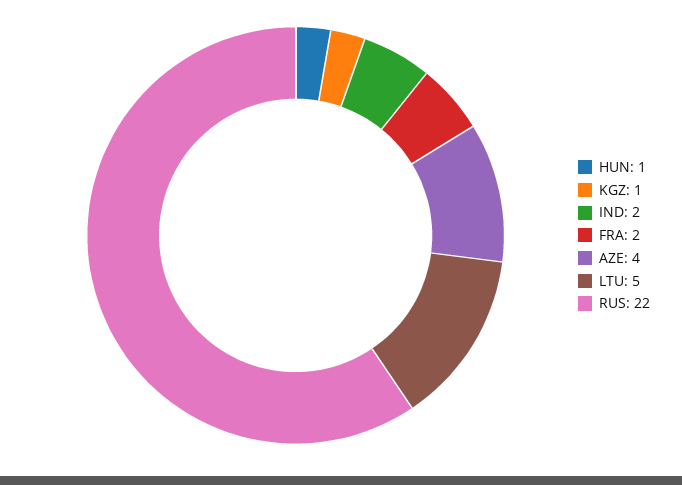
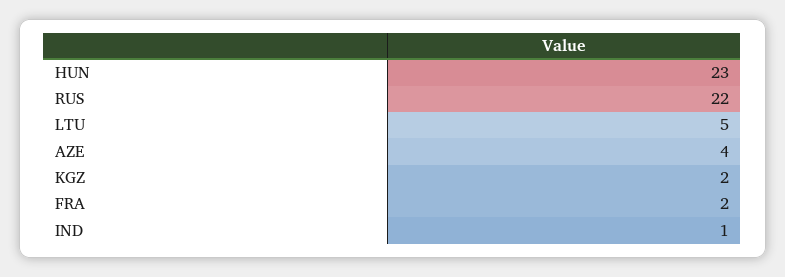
HUN: 1 -> 23
KGZ: 1 -> 2
IND: 2 -> 1

